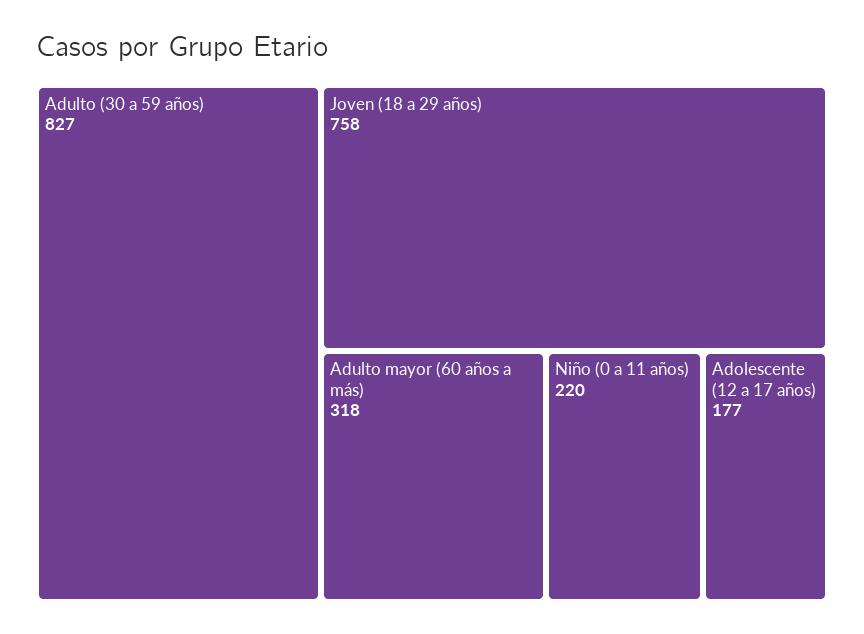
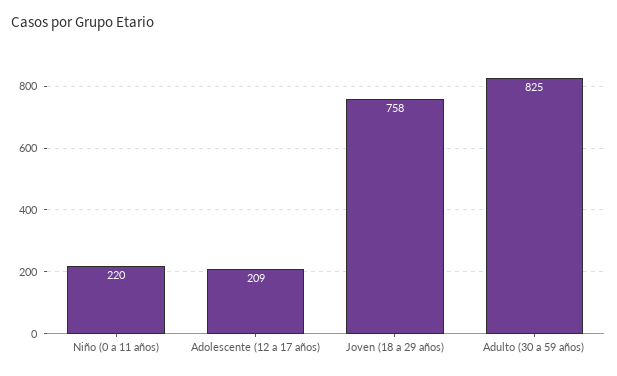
Adulto (30 a 59 años): 827 -> 825
Adulto mayor (60 años a más): 318 -> none
Adolescente (12 a 17 años): 177 -> 209

